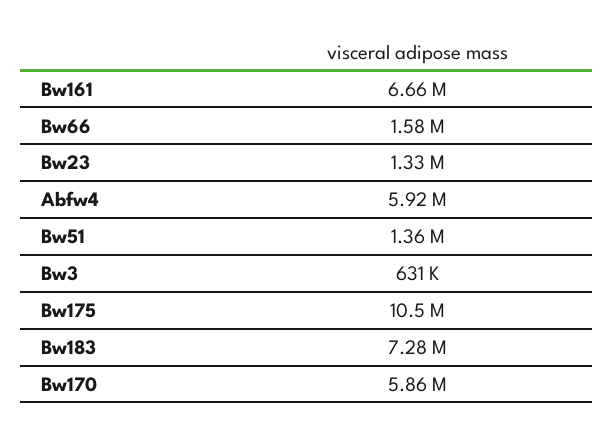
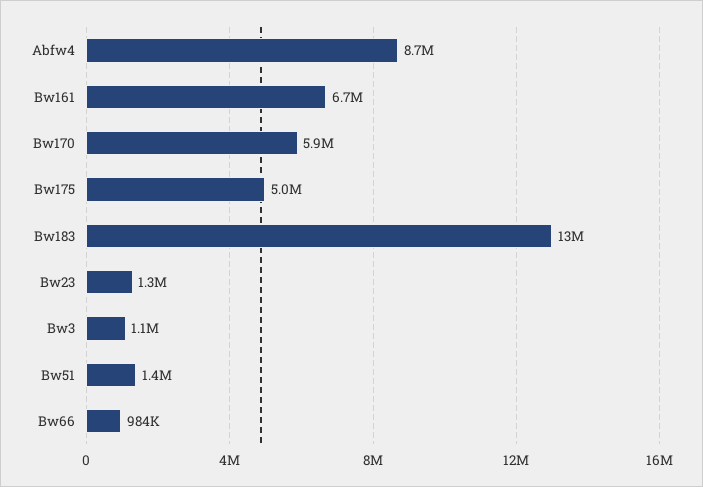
Bw66: 1580000 -> 984000
Abfw4: 5920000 -> 8700000
Bw3: 631000 -> 1100000
Bw175: 10500000 -> 5000000
Bw183: 7280000 -> 13000000

